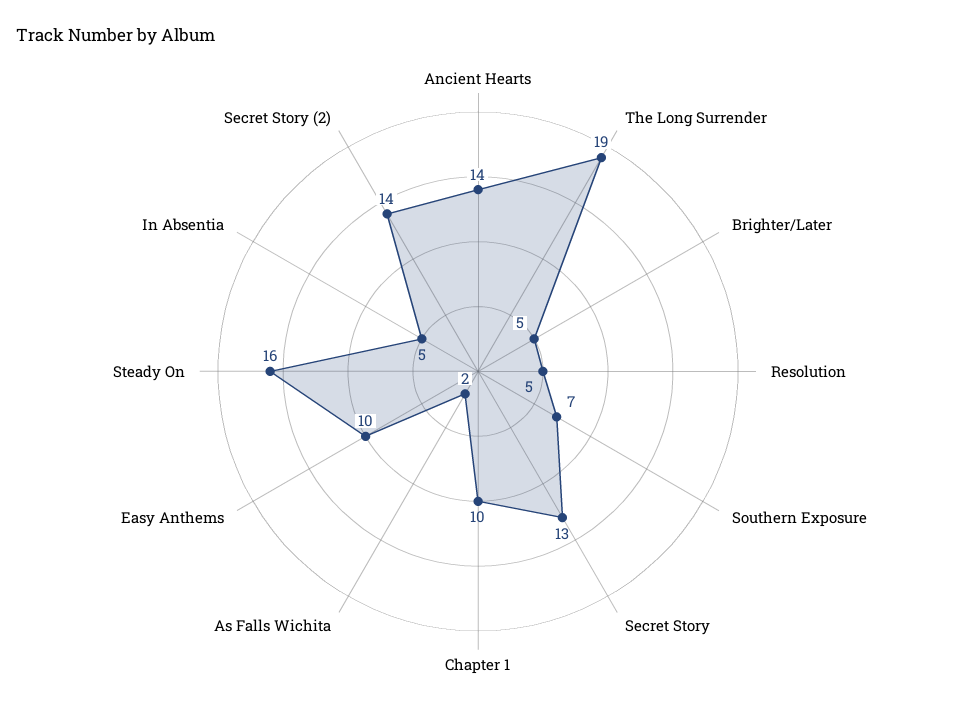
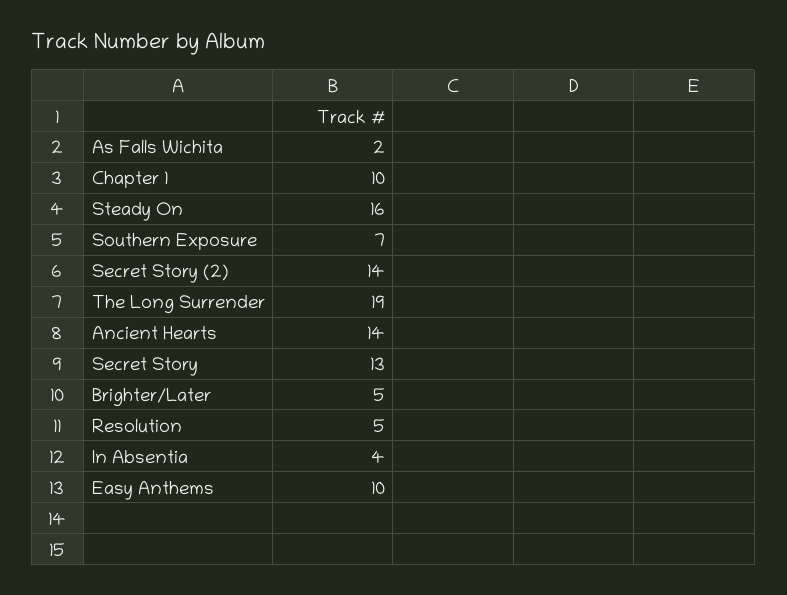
In Absentia: 5 -> 4

